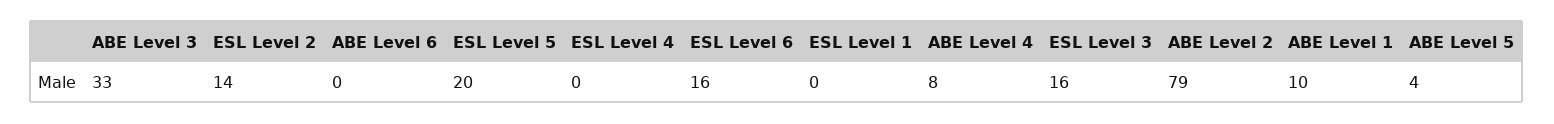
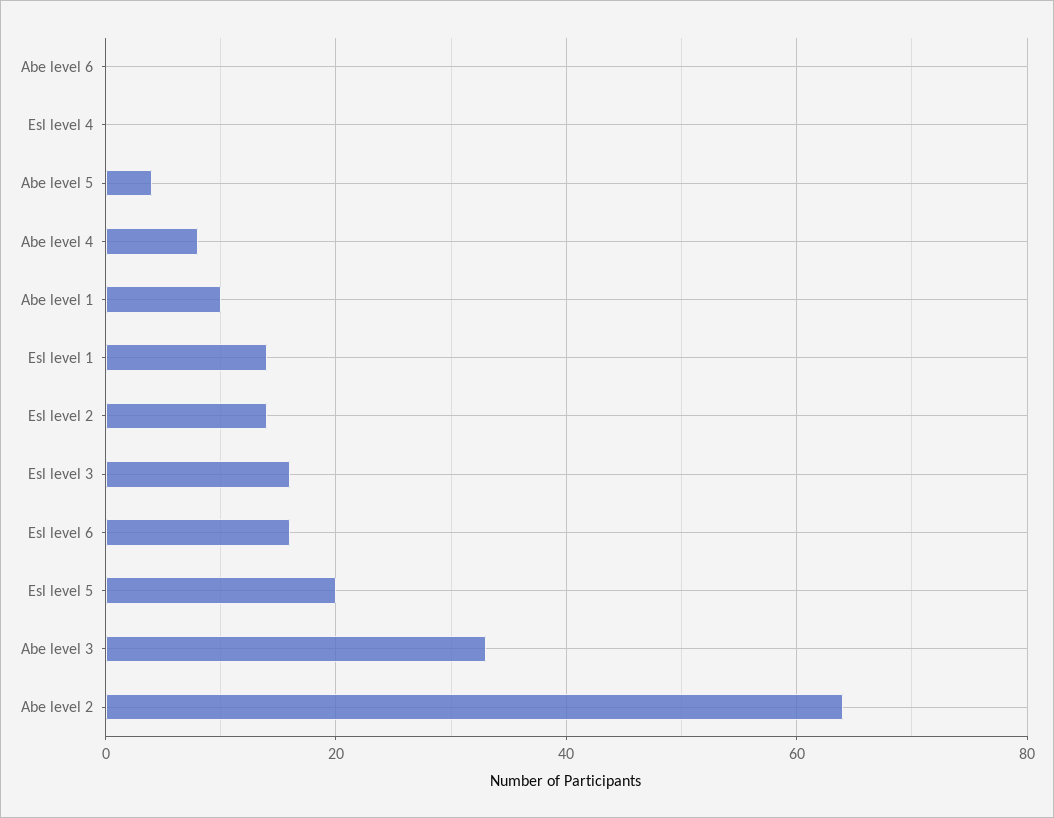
ESL Level 1: 0 -> 15
ABE Level 2: 79 -> 65

